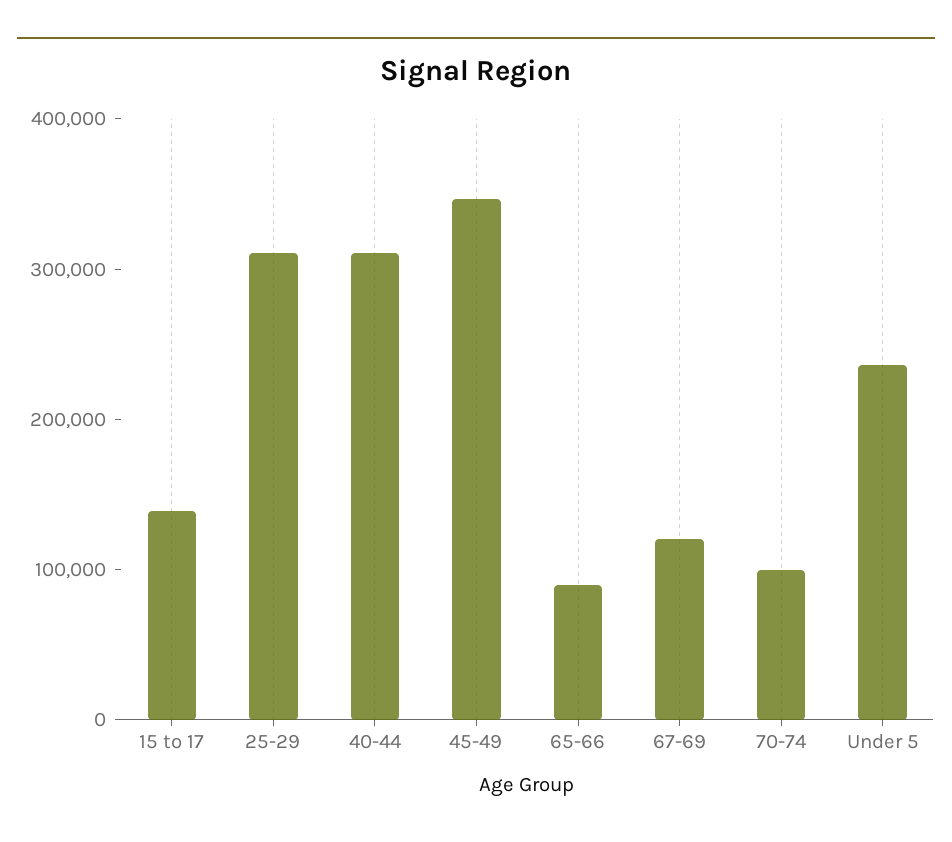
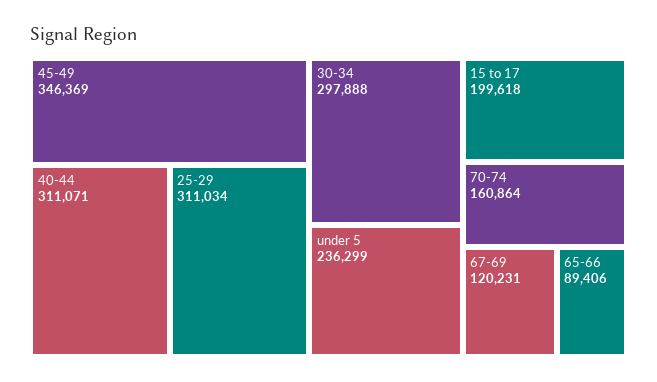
15 to 17: 140000 -> 199618
70-74: 100000 -> 160864
30-34: none -> 297888

